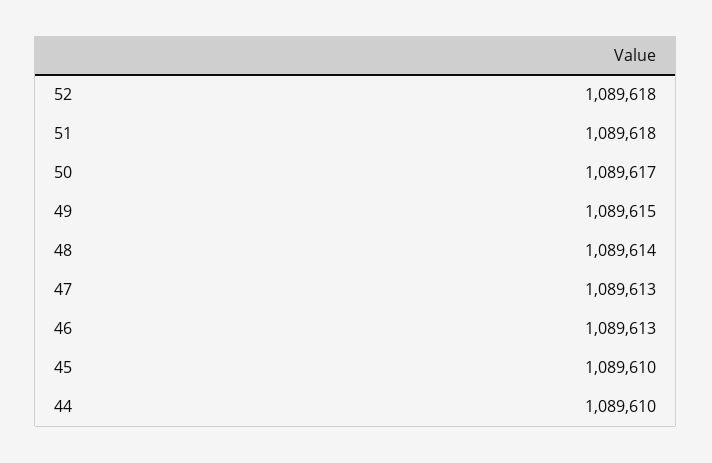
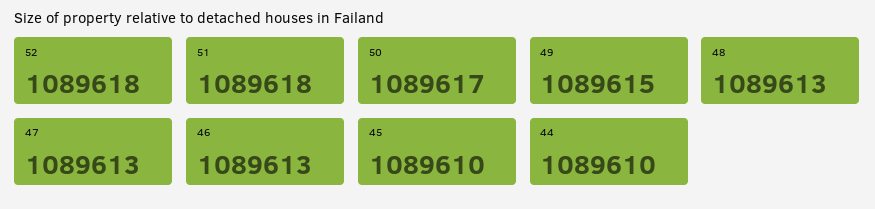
48: 1089614 -> 1089613

